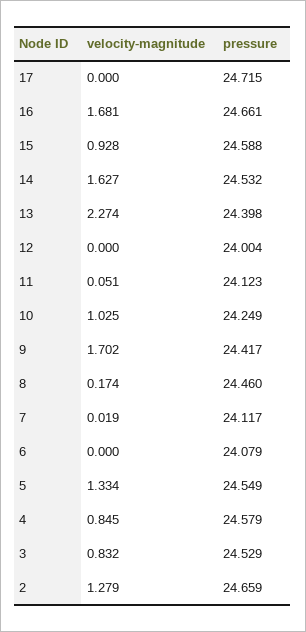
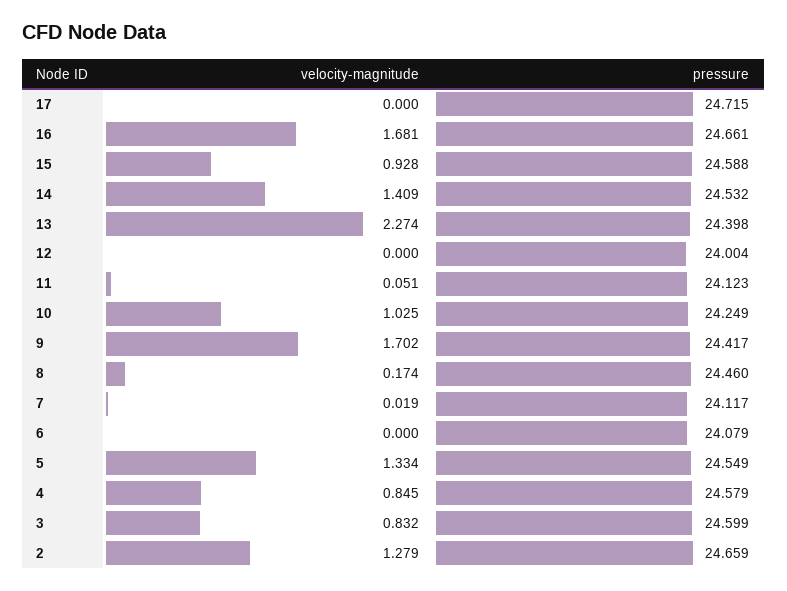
velocity-magnitude, 14: 1.627 -> 1.409
pressure, 3: 24.529 -> 24.599

